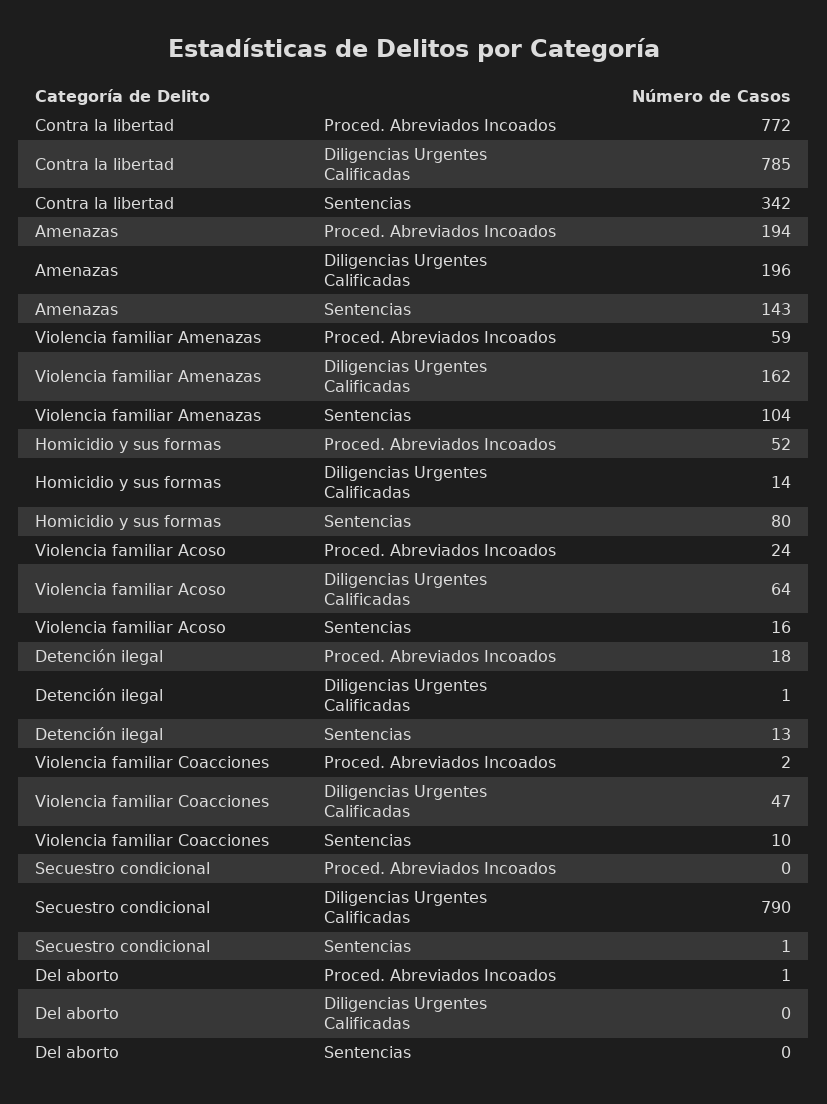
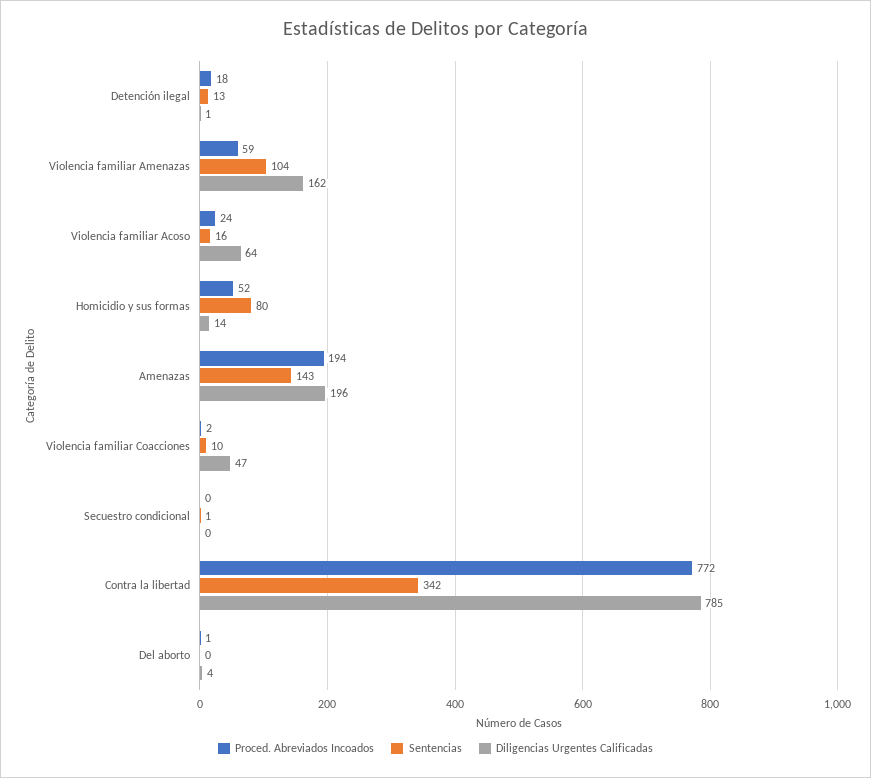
Diligencias Urgentes Calificadas, Secuestro condicional: 790 -> 0
Diligencias Urgentes Calificadas, Del aborto: 0 -> 4

